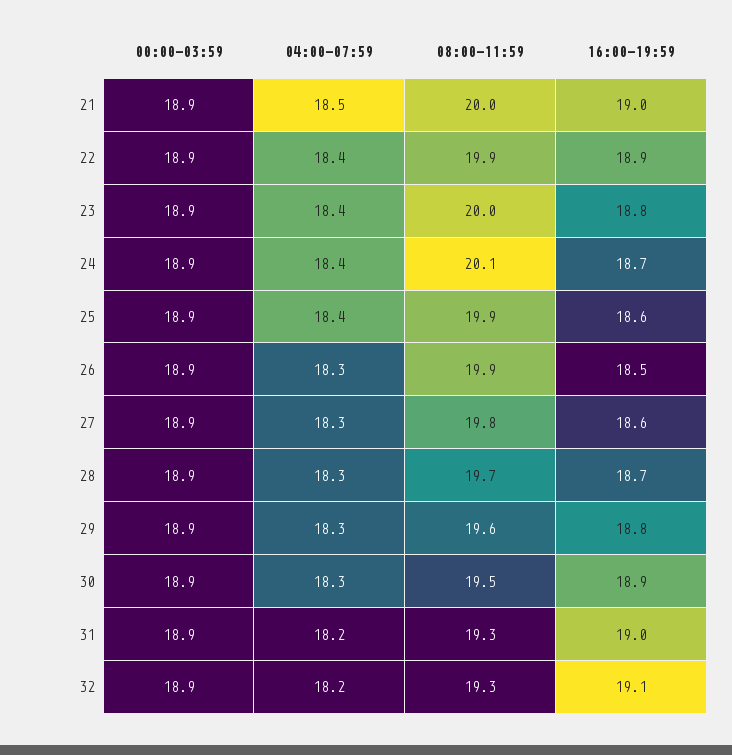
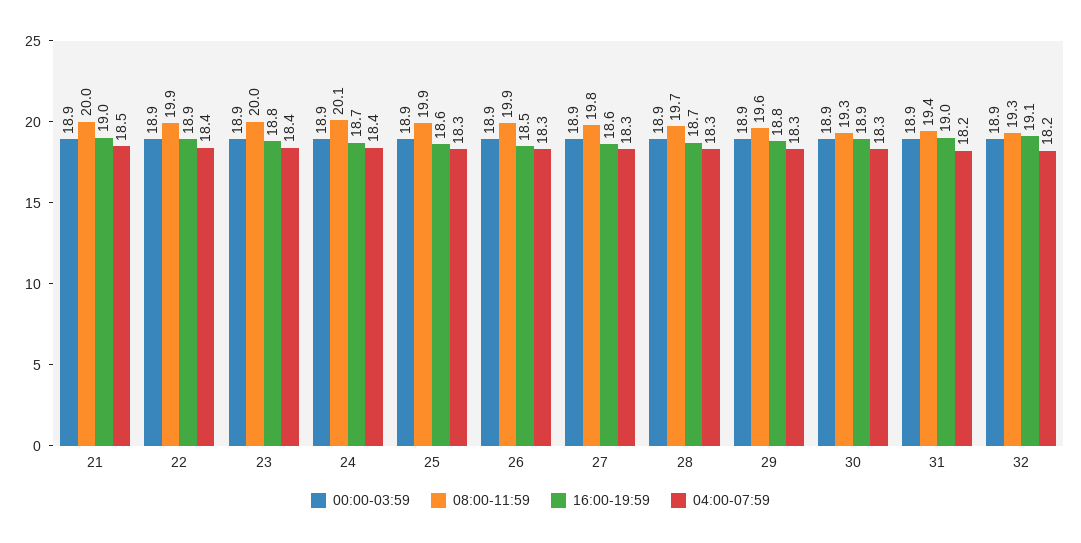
04:00-07:59, 25: 18.4 -> 18.3
08:00-11:59, 30: 19.5 -> 19.3
08:00-11:59, 31: 19.3 -> 19.4

